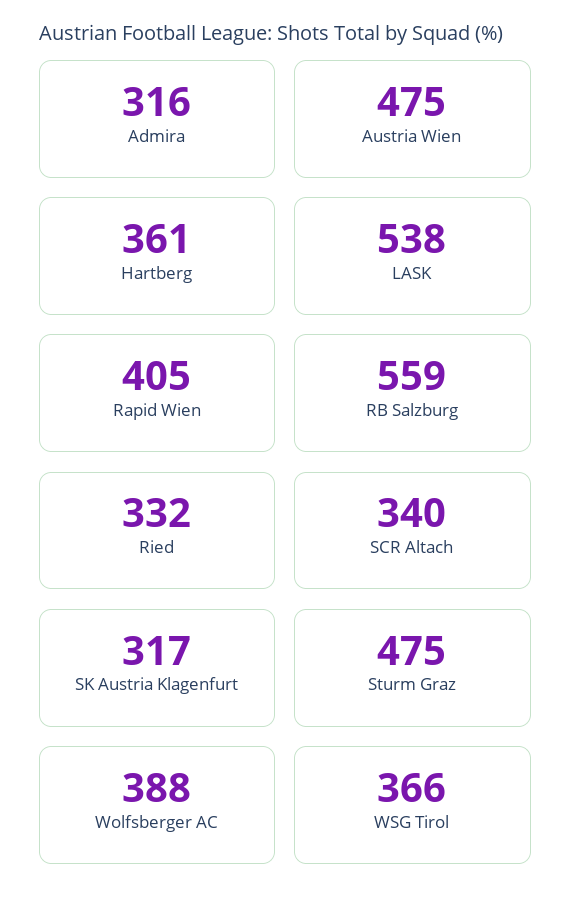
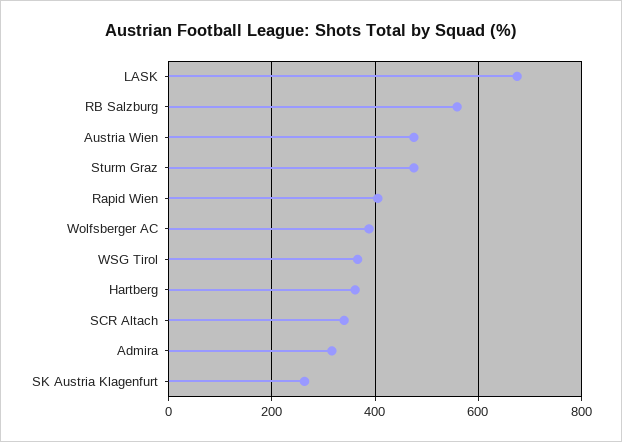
LASK: 538 -> 680
Ried: 332 -> none
SK Austria Klagenfurt: 317 -> 260

